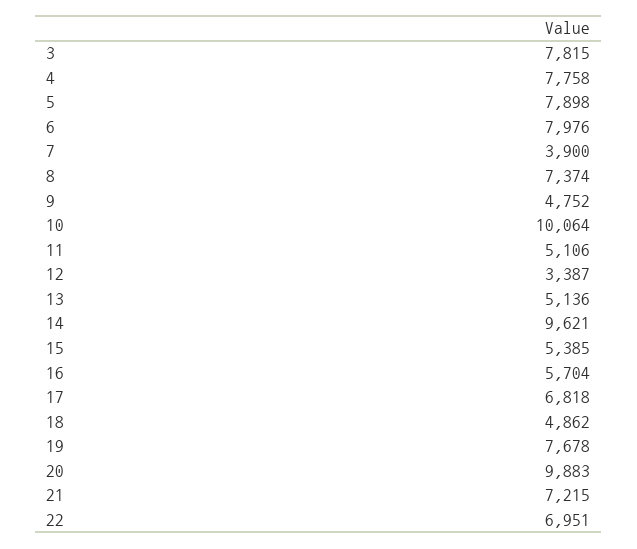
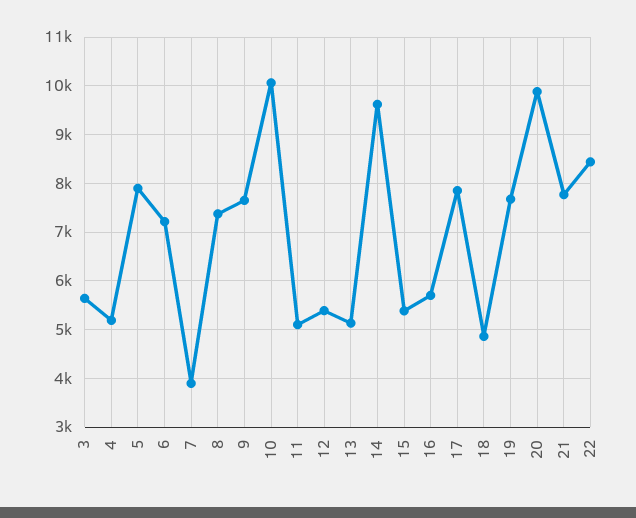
3: 7815 -> 5600
4: 7758 -> 5200
6: 7976 -> 7200
9: 4752 -> 7600
12: 3387 -> 5400
17: 6818 -> 7800
21: 7215 -> 7800
22: 6951 -> 8400

